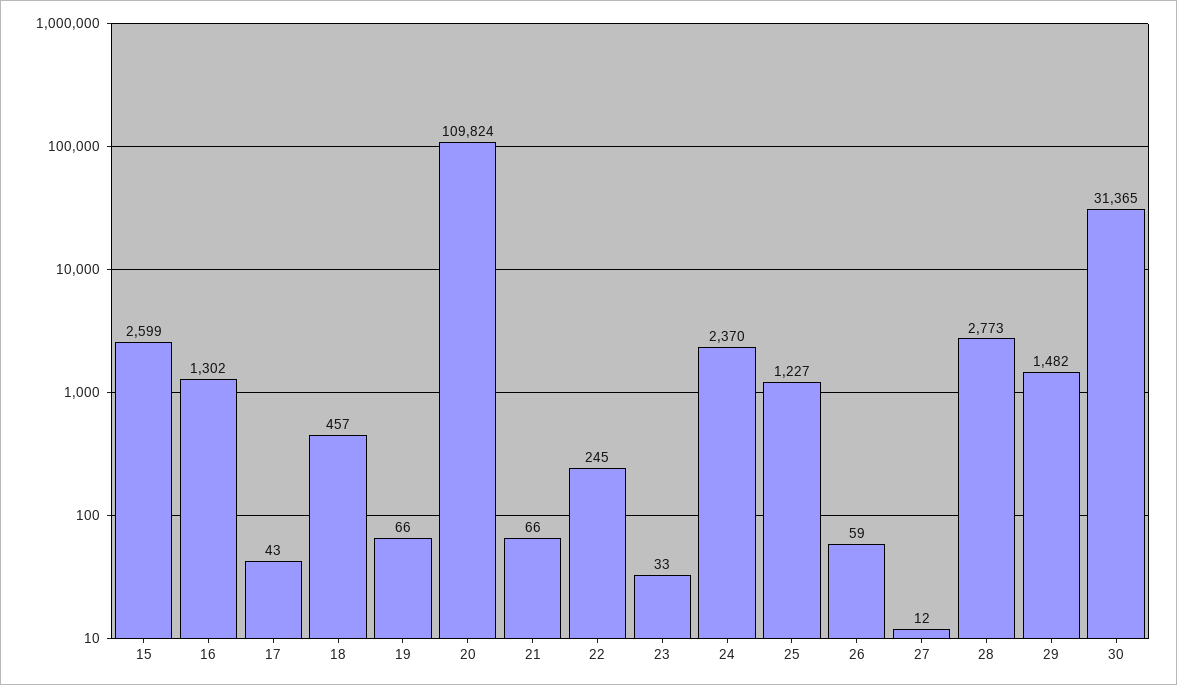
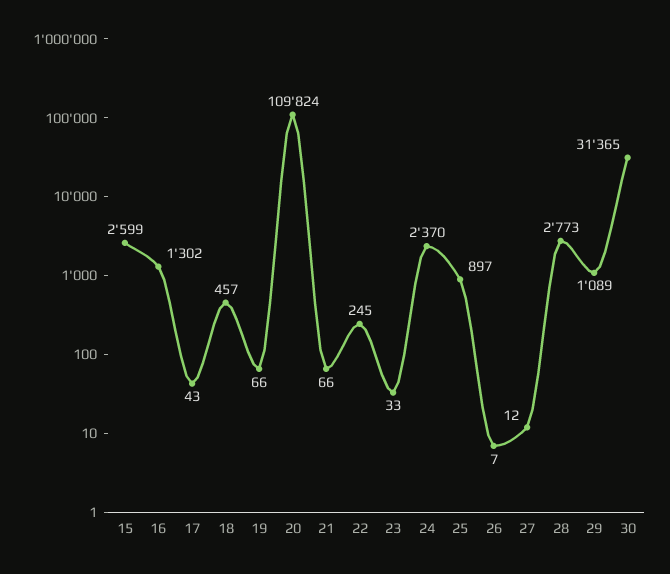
25: 1227 -> 897
26: 59 -> 7
29: 1482 -> 1089

